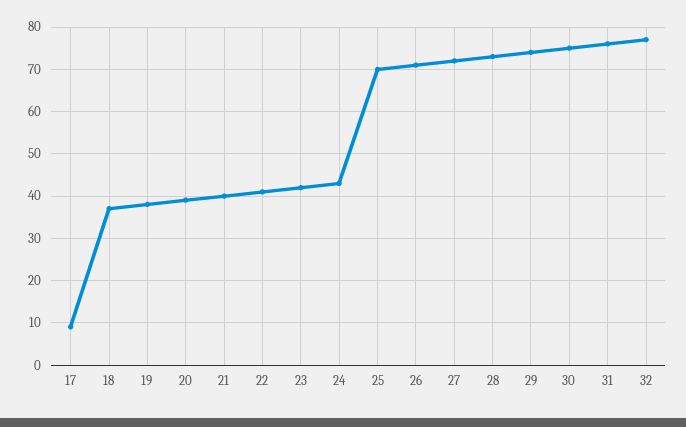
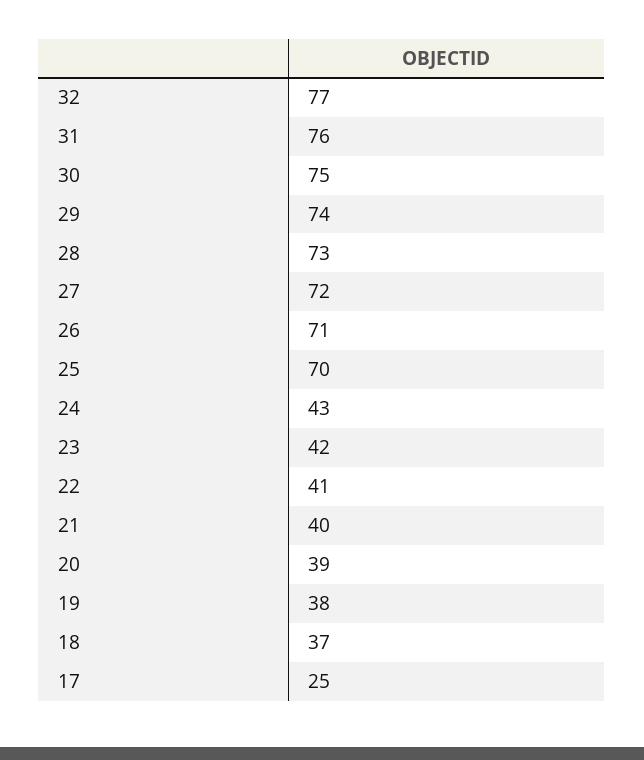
17: 10 -> 25

